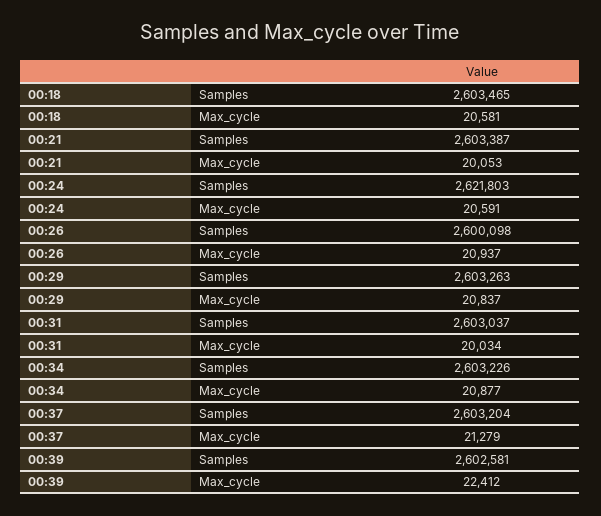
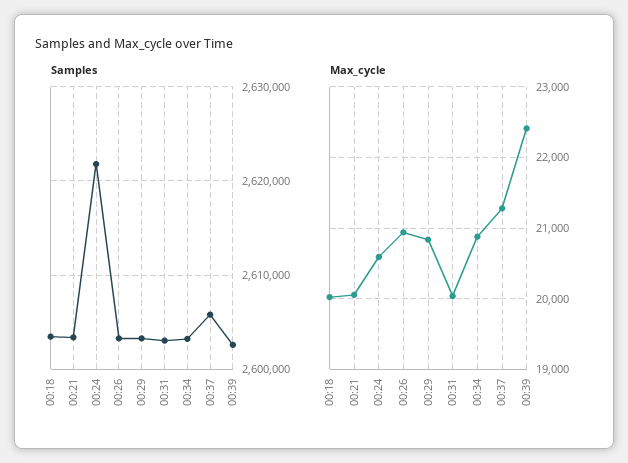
Max_cycle, 00:18: 20581 -> 20000
Samples, 00:26: 2600098 -> 2603000
Samples, 00:37: 2603204 -> 2606000

